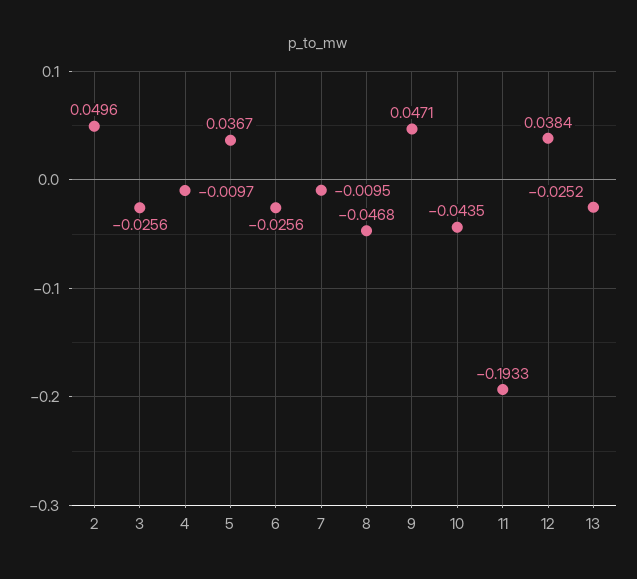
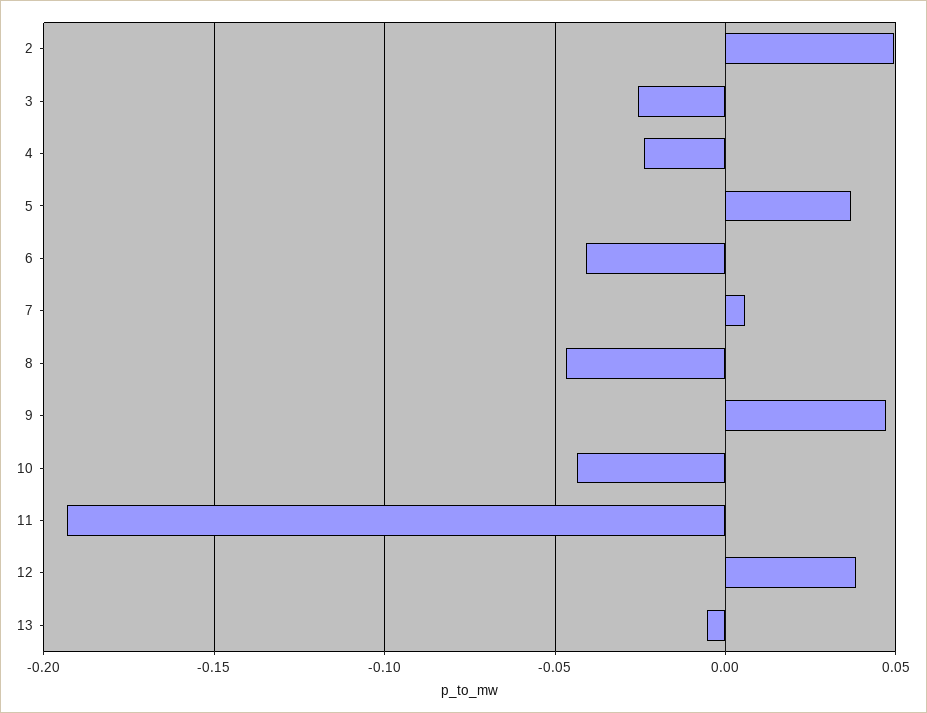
4: -0.0097 -> -0.025
6: -0.0256 -> -0.04
7: -0.0095 -> 0.005
13: -0.0252 -> -0.005

